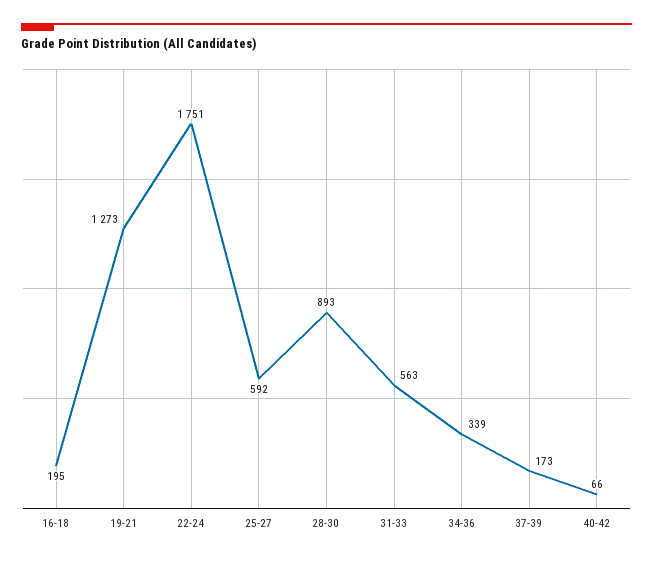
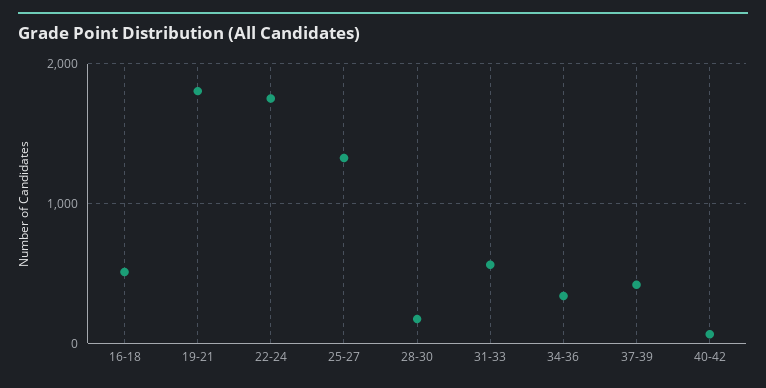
16-18: 195 -> 500
19-21: 1273 -> 1800
25-27: 592 -> 1300
28-30: 893 -> 200
37-39: 173 -> 400

